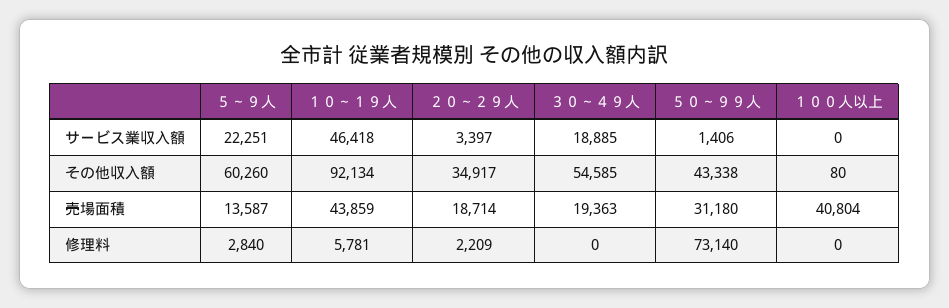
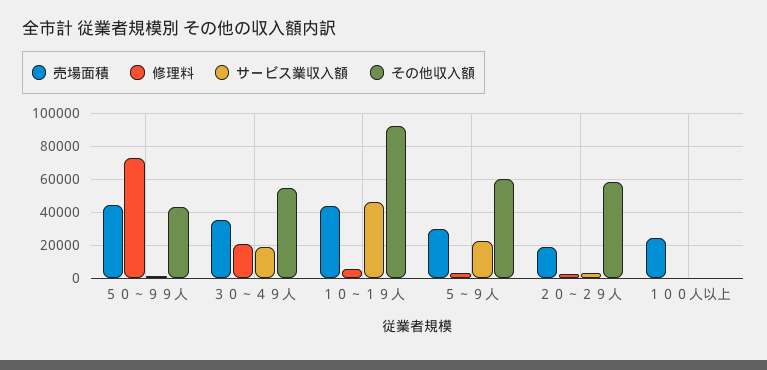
その他収入額, ２０～２９人: 34917 -> 60000
売場面積, ５～９人: 13587 -> 30000
売場面積, ３０～４９人: 19363 -> 35000
売場面積, ５０～９９人: 31180 -> 45000
売場面積, １００人以上: 40804 -> 25000
修理料, ３０～４９人: 0 -> 20000

